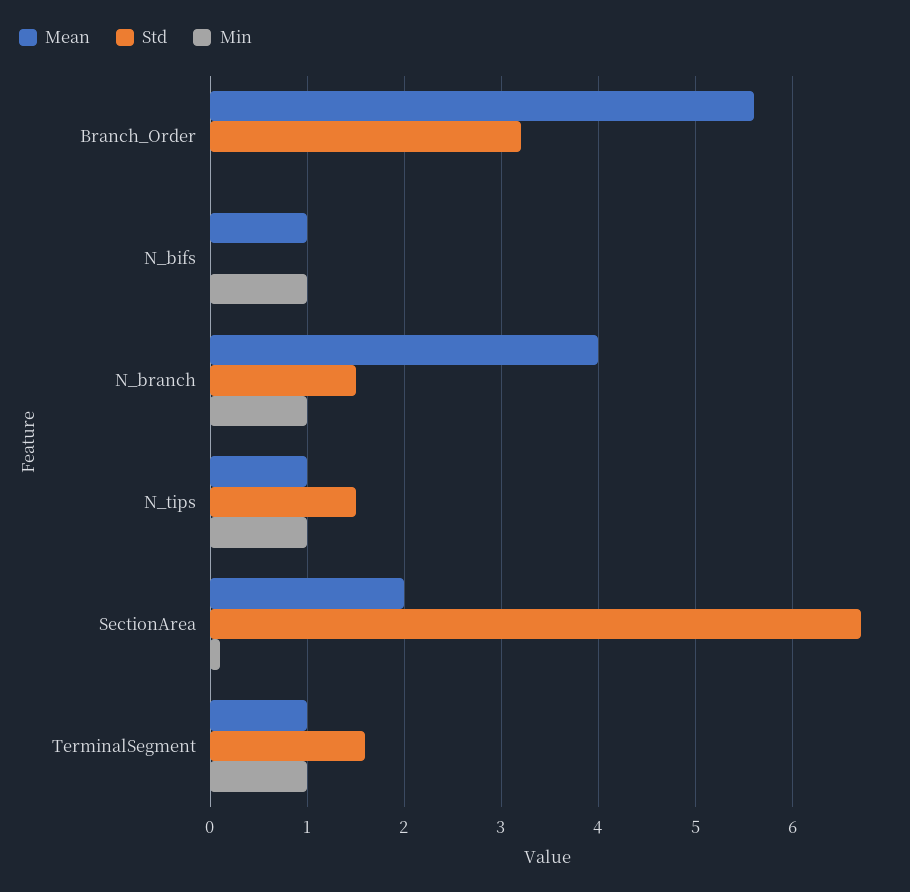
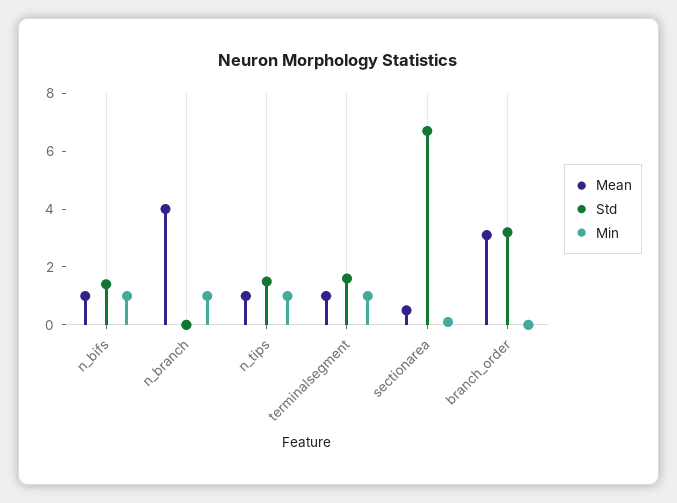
Mean, Branch_Order: 5.6 -> 3
Std, N_bifs: 0 -> 1.5
Std, N_branch: 1.5 -> 0
Mean, SectionArea: 2 -> 0.5

